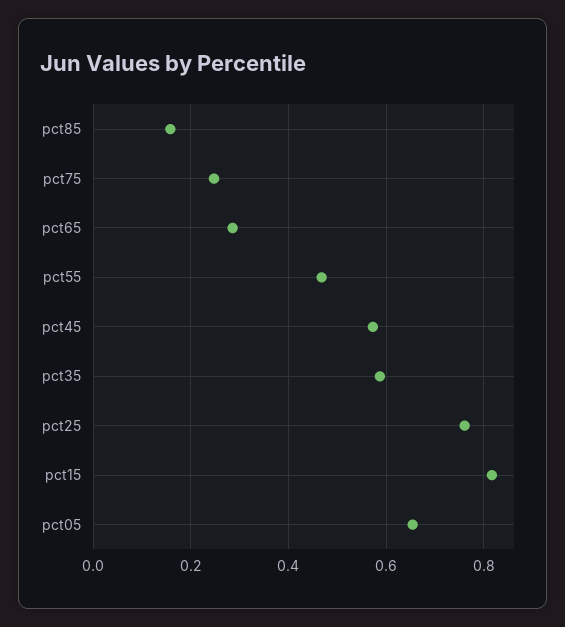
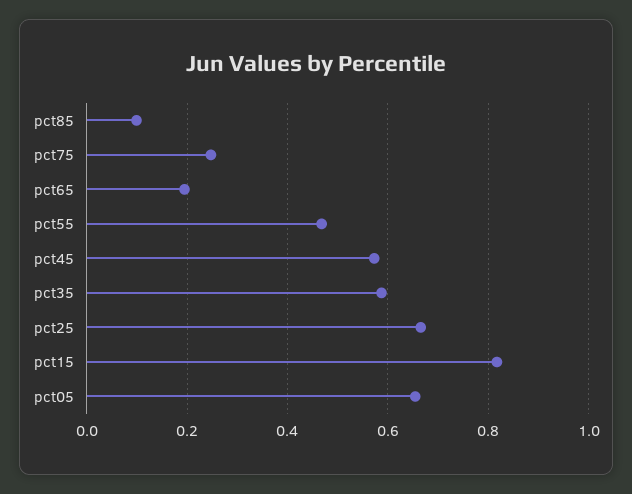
pct85: 0.16 -> 0.1
pct65: 0.28 -> 0.2
pct25: 0.76 -> 0.66

